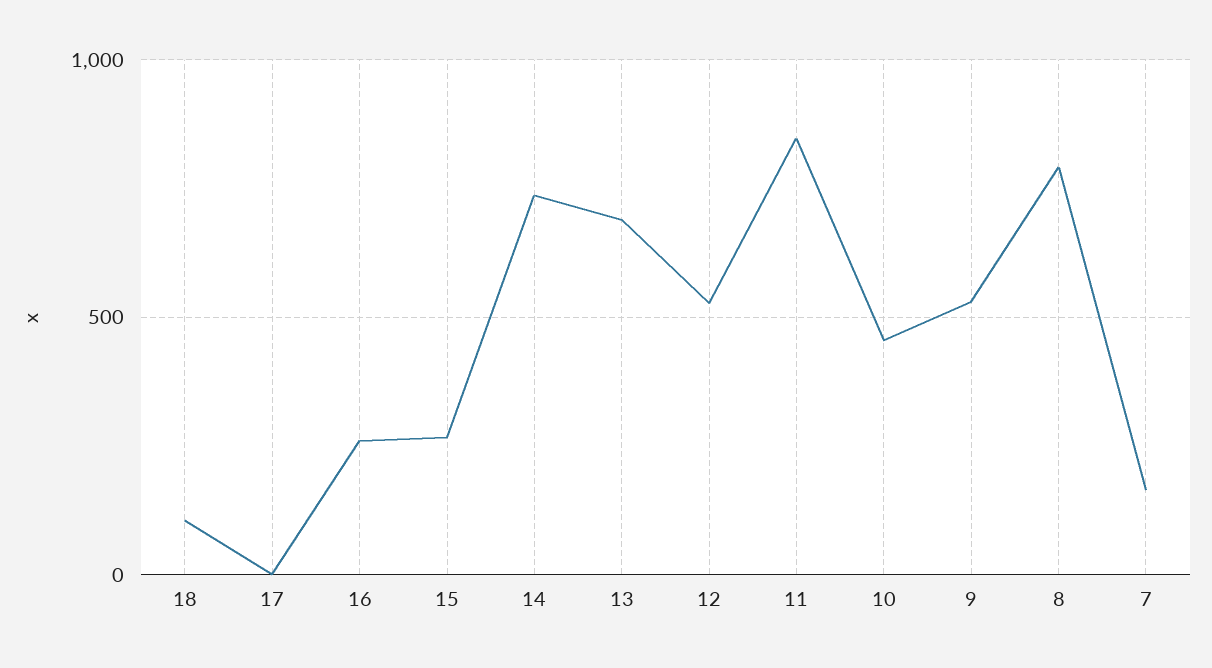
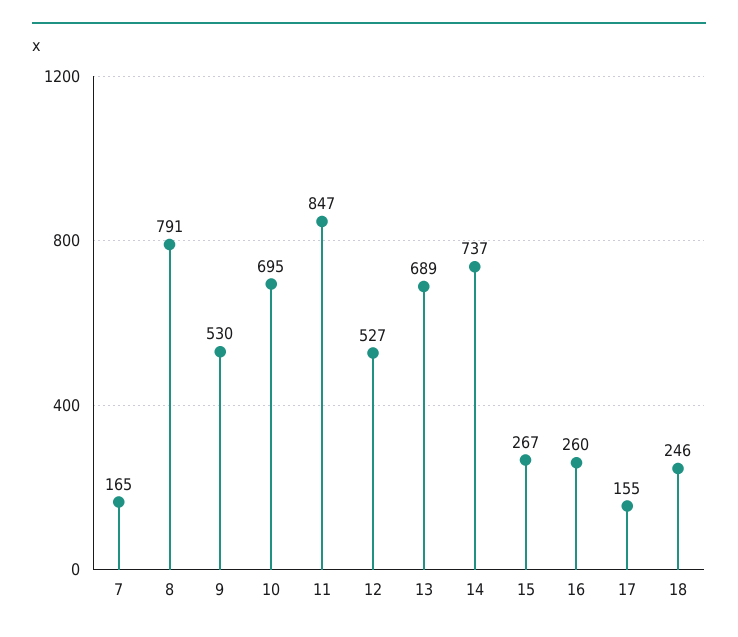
18: 100 -> 246
17: 0 -> 155
10: 450 -> 695

